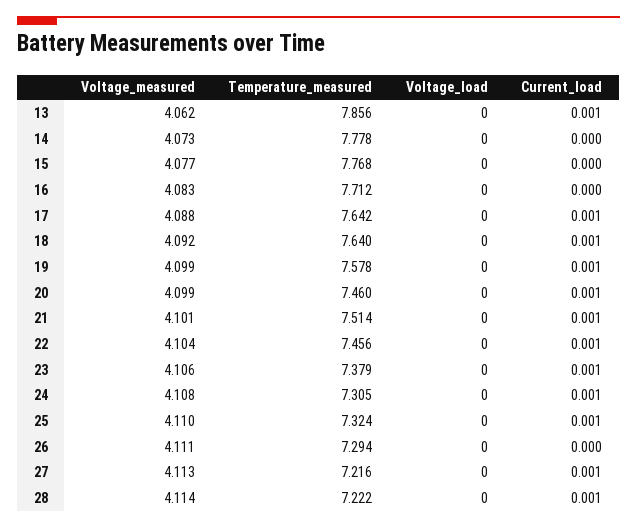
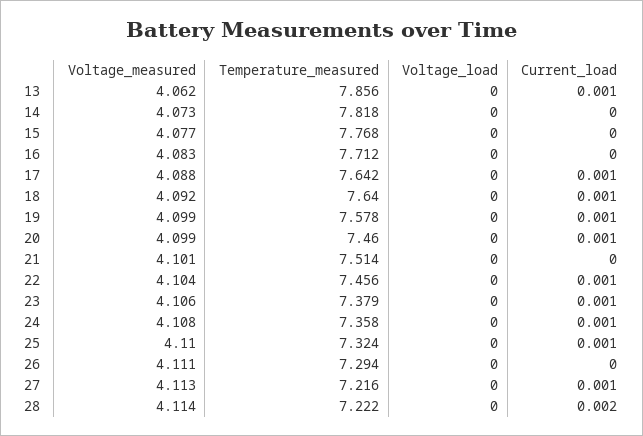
Temperature_measured, 14: 7.778 -> 7.818
Current_load, 21: 0.001 -> 0
Temperature_measured, 24: 7.305 -> 7.358
Current_load, 28: 0.001 -> 0.002

